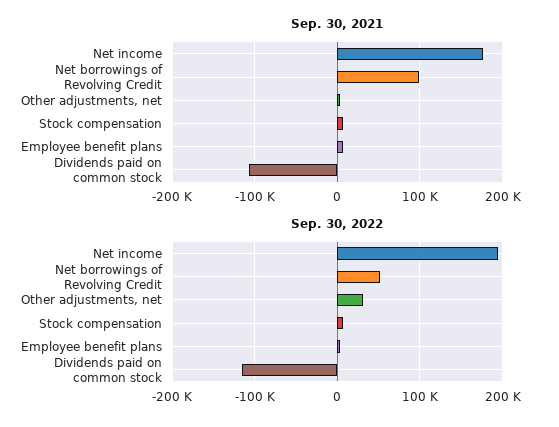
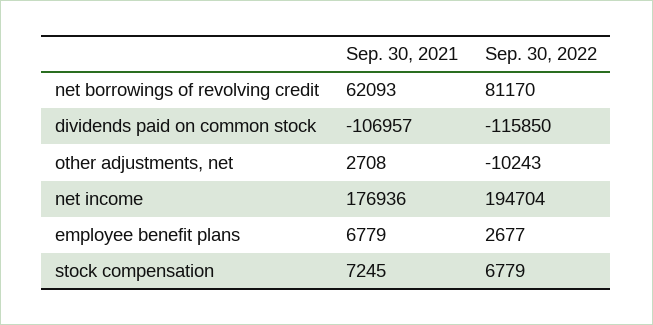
Sep. 30, 2021, Net borrowings of Revolving Credit: 100000 -> 62093
Sep. 30, 2022, Net borrowings of Revolving Credit: 50000 -> 81170
Sep. 30, 2022, Other adjustments, net: 30000 -> -10243

